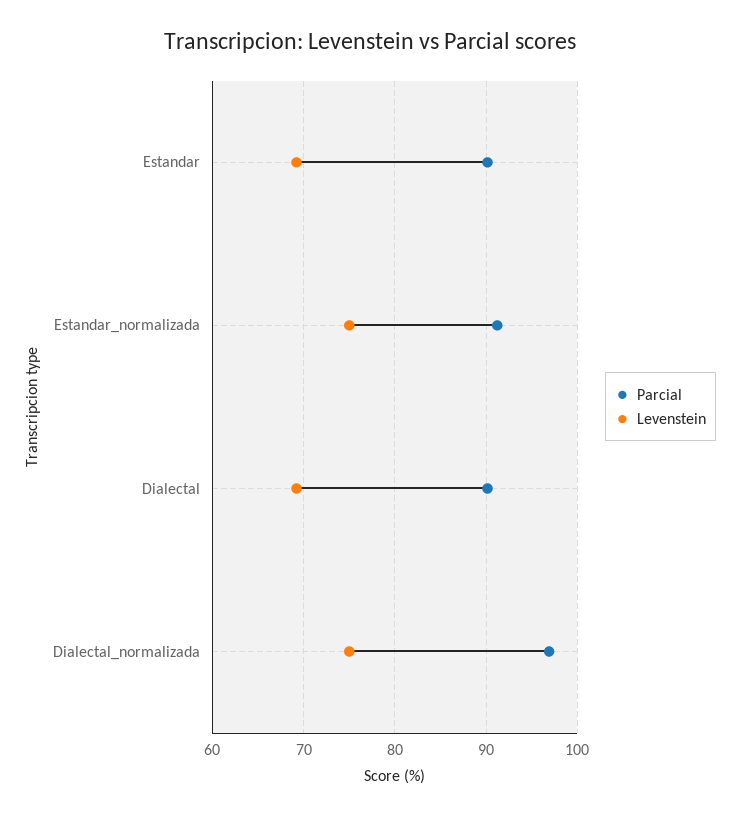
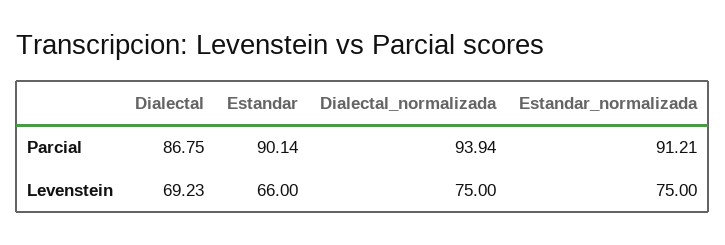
Levenstein, Estandar: 69 -> 66
Parcial, Dialectal: 90 -> 86.75
Parcial, Dialectal_normalizada: 97 -> 93.94

